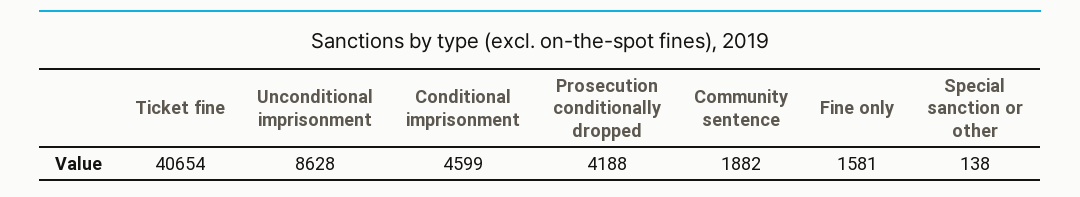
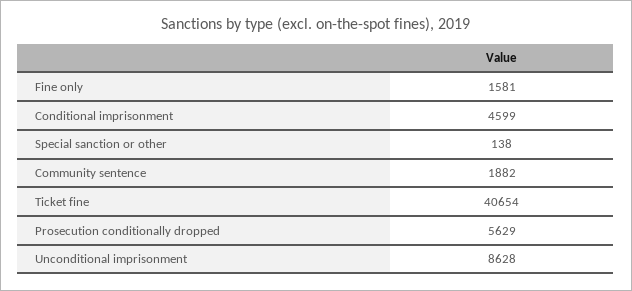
Prosecution conditionally dropped: 4188 -> 5629

